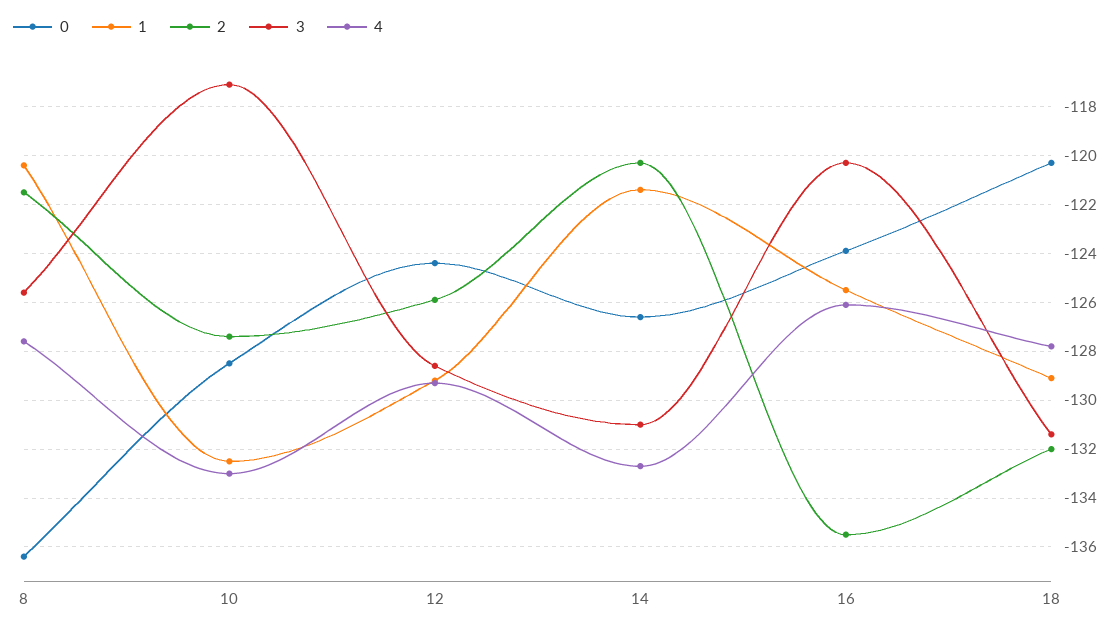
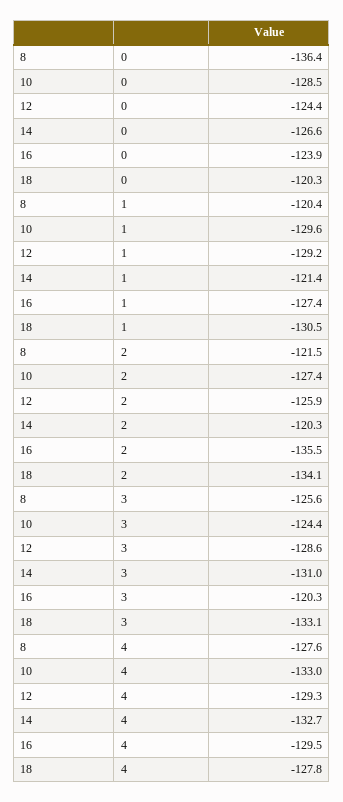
1, 10: -132.5 -> -129.6
3, 10: -117 -> -124.4
1, 16: -125.5 -> -127.4
4, 16: -126 -> -129.5
1, 18: -129 -> -130.5
2, 18: -132 -> -134.1
3, 18: -131.5 -> -133.1

